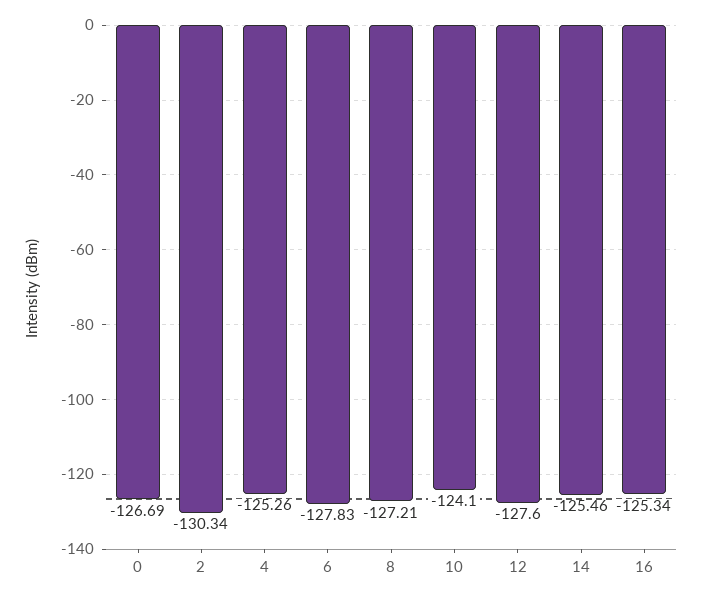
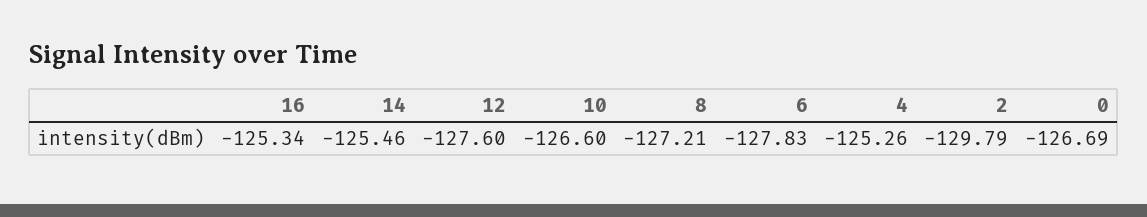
2: -130.34 -> -129.79
10: -124.1 -> -126.6

